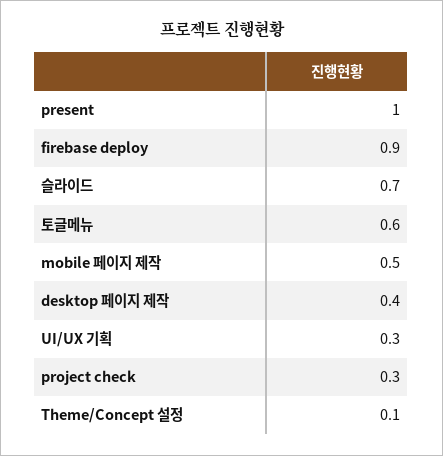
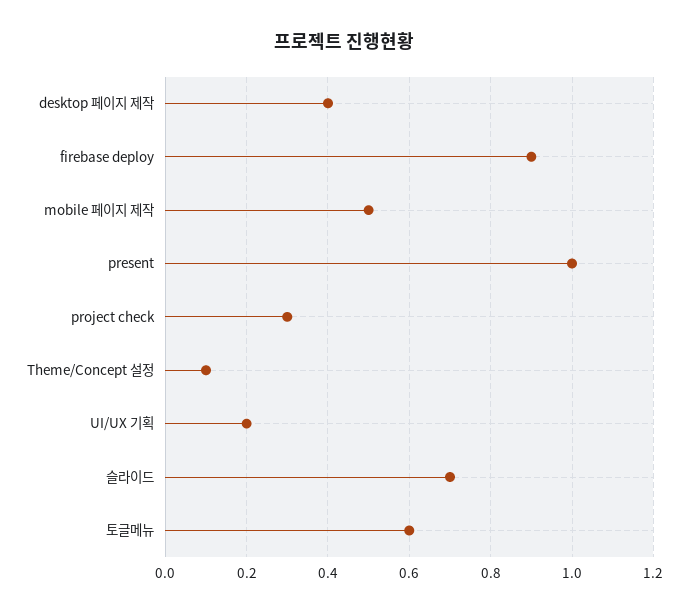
UI/UX 기획: 0.3 -> 0.2

